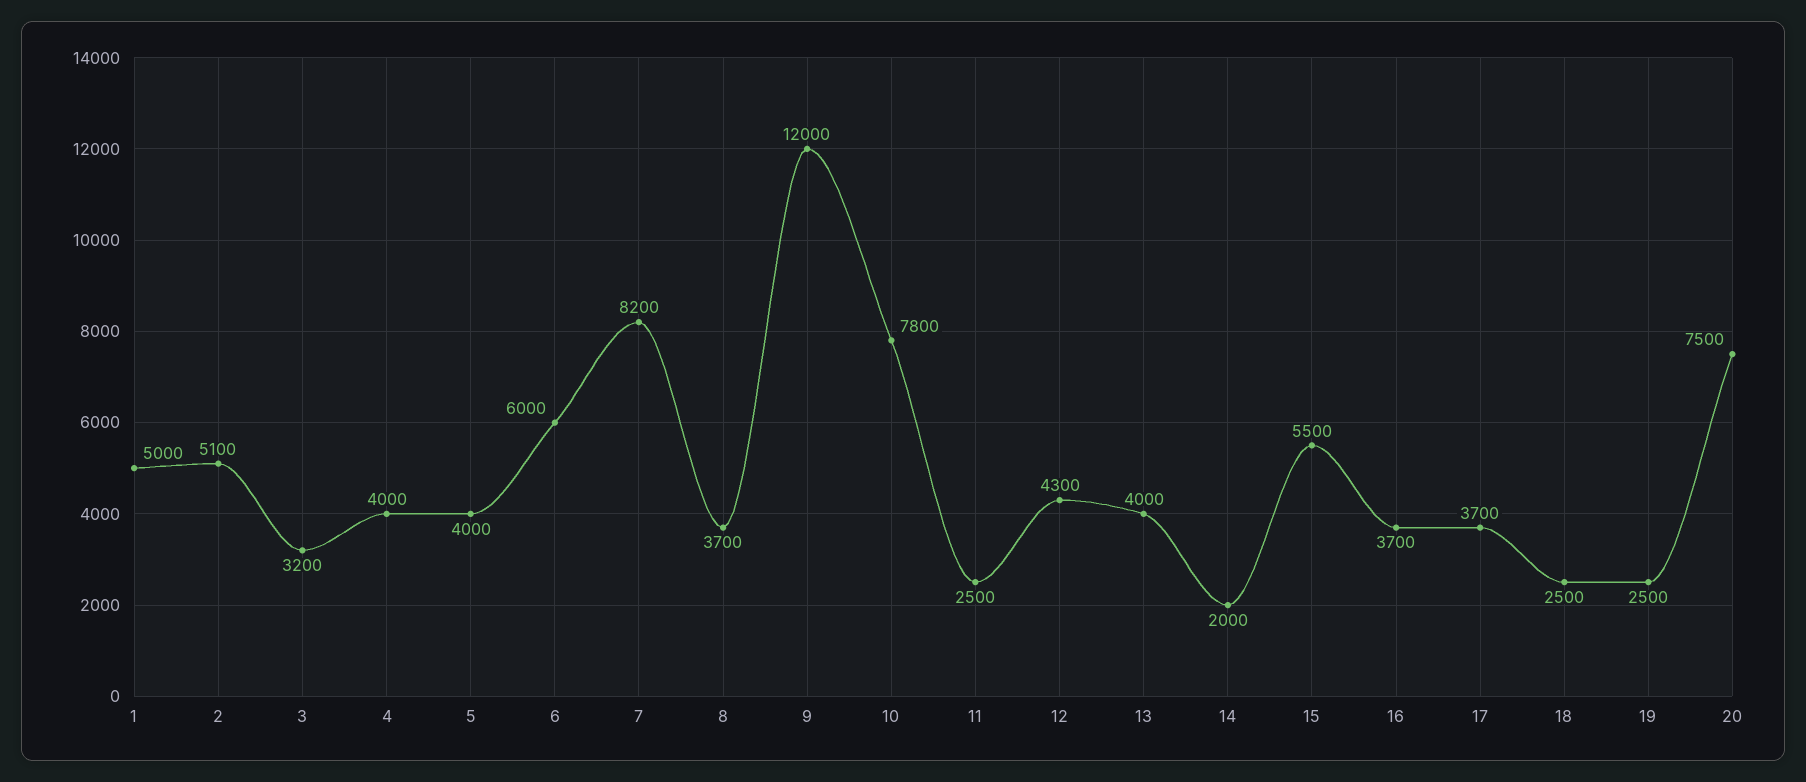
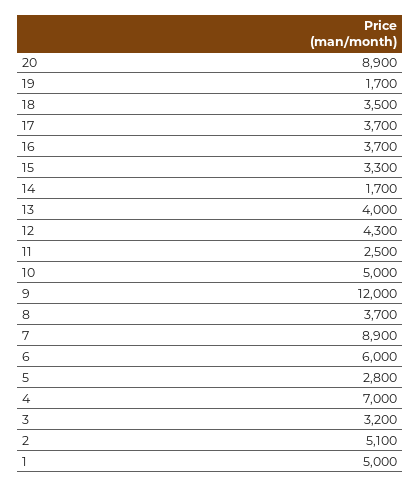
4: 4000 -> 7000
5: 4000 -> 2800
7: 8200 -> 8900
10: 7800 -> 5000
14: 2000 -> 1700
15: 5500 -> 3300
18: 2500 -> 3500
19: 2500 -> 1700
20: 7500 -> 8900

